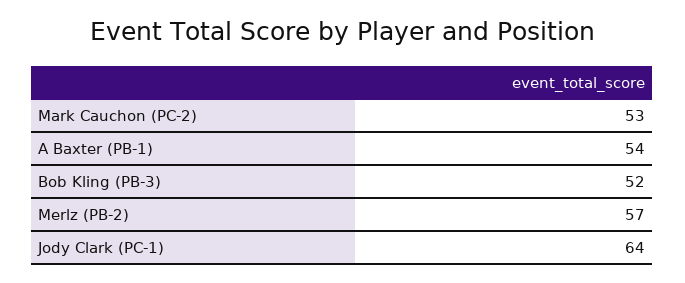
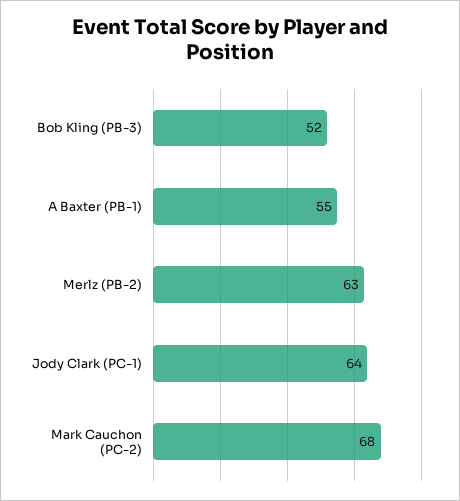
Mark Cauchon (PC-2): 53 -> 68
A Baxter (PB-1): 54 -> 55
Merlz (PB-2): 57 -> 63

